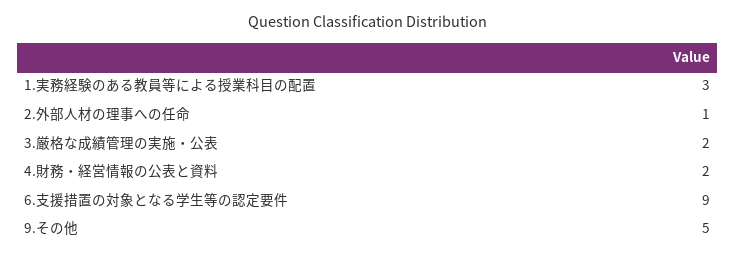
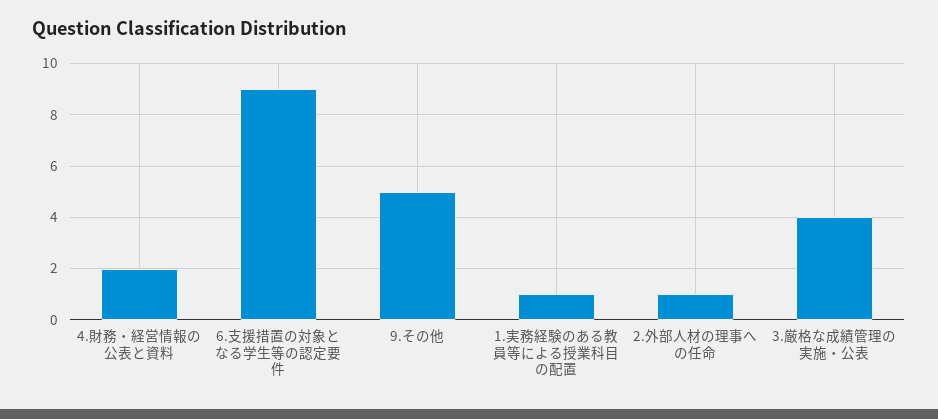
1.実務経験のある教員等による授業科目の配置: 3 -> 1
3.厳格な成績管理の実施・公表: 2 -> 4

